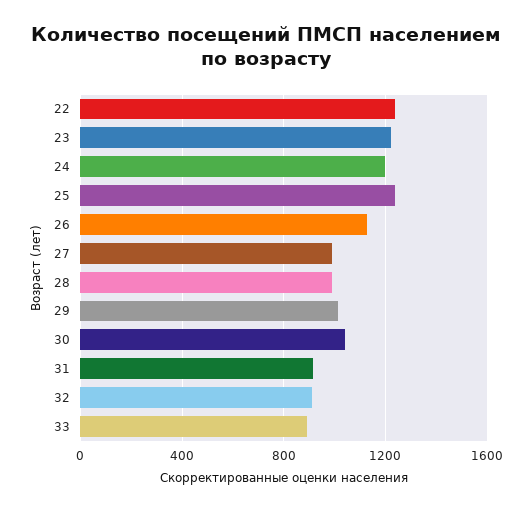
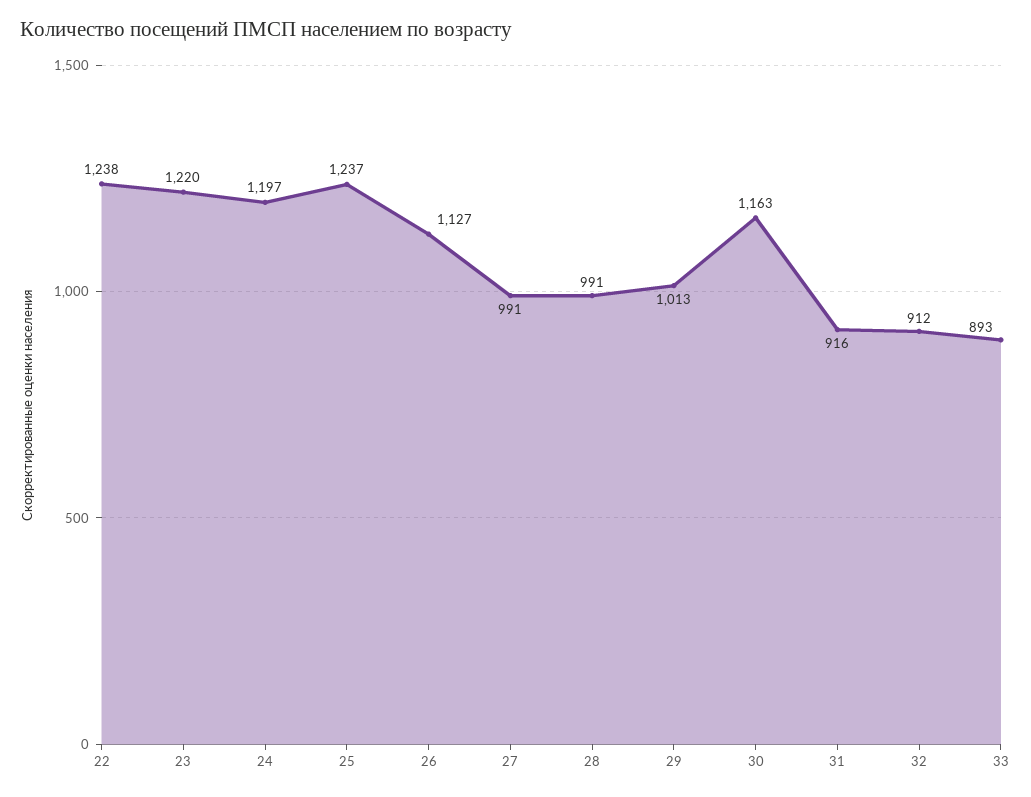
30: 1050 -> 1163

